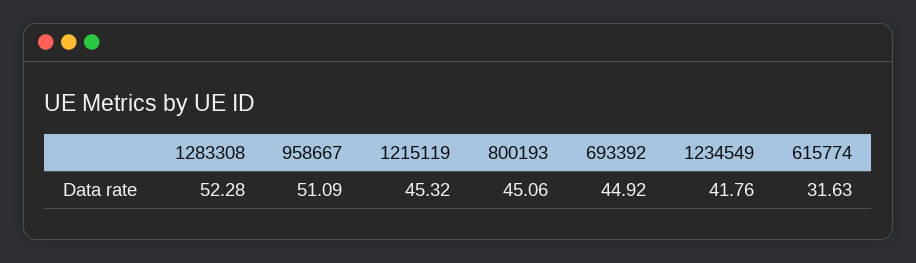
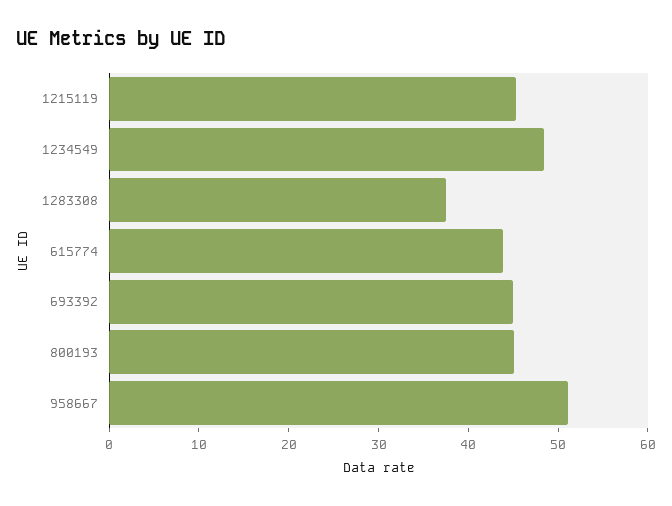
1283308: 52.28 -> 38
1234549: 41.76 -> 48
615774: 31.63 -> 44

